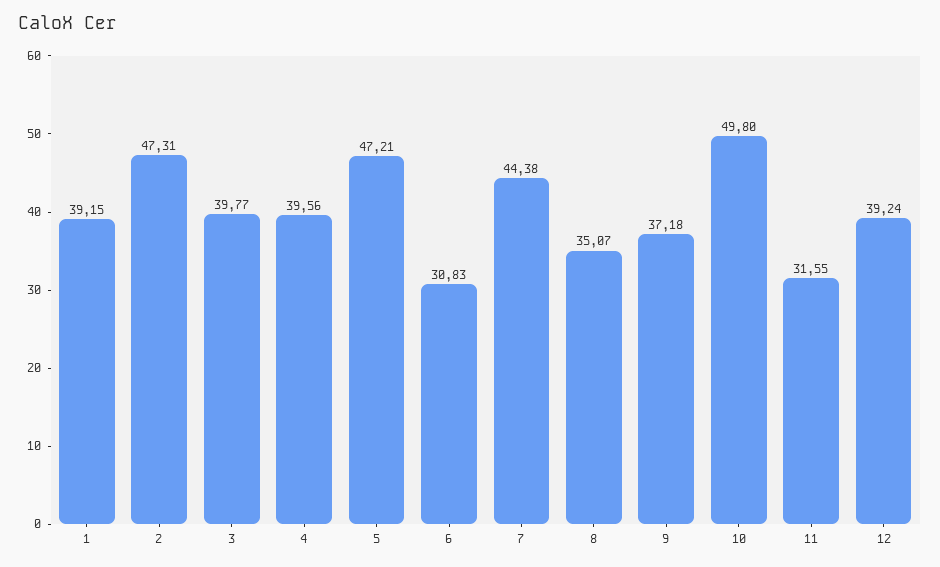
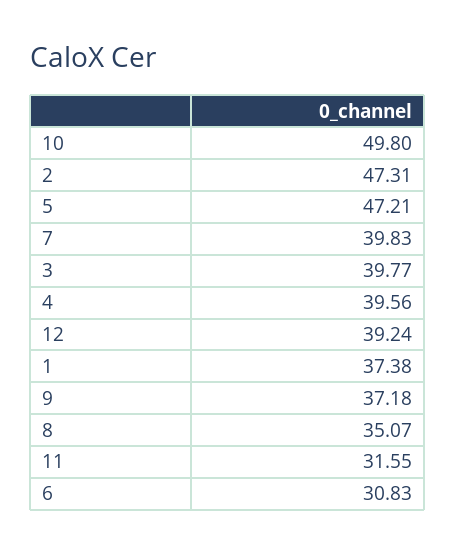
1: 39.15 -> 37.38
7: 44.38 -> 39.83

